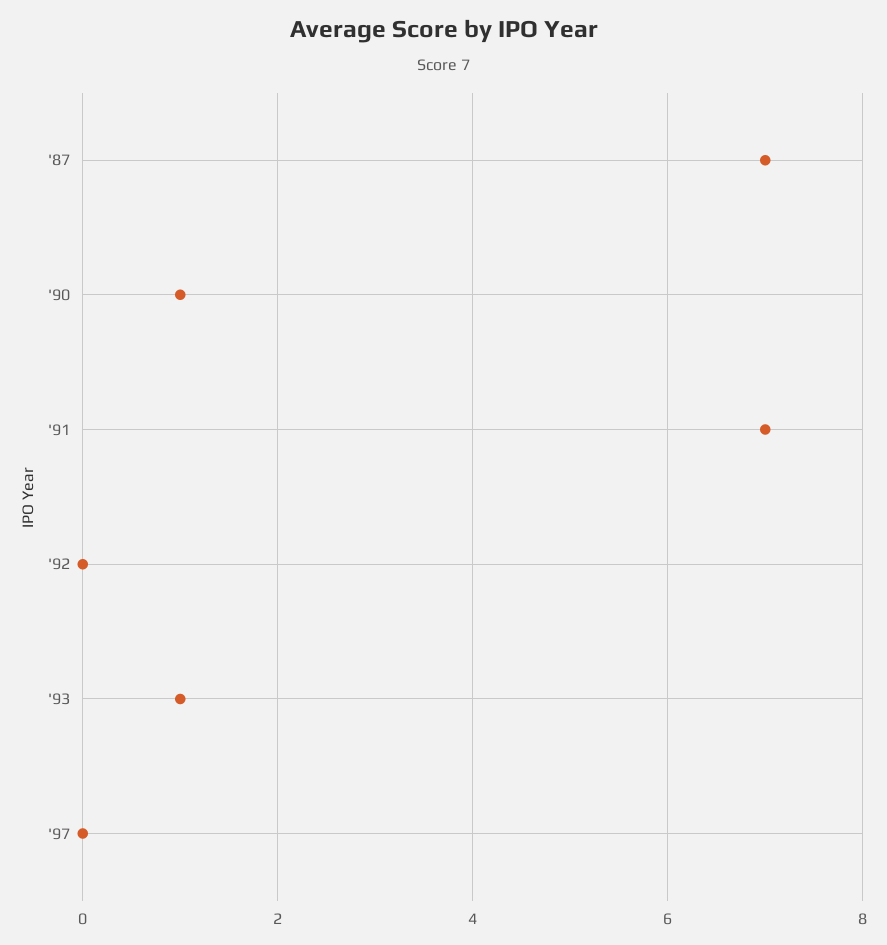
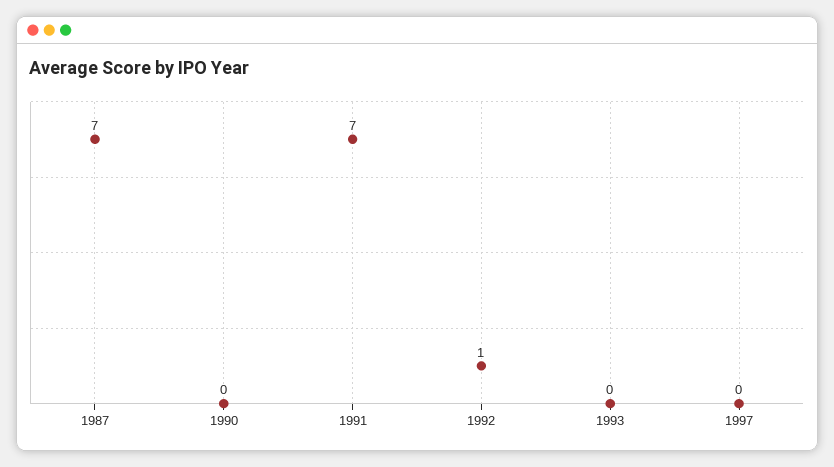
'90: 1 -> 0
'92: 0 -> 1
'93: 1 -> 0

